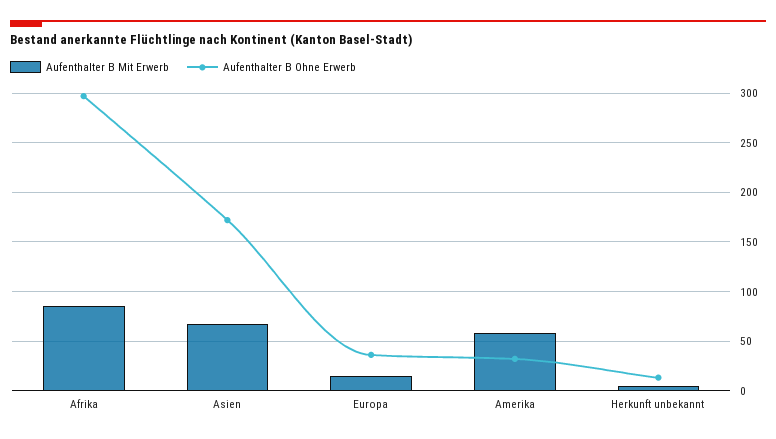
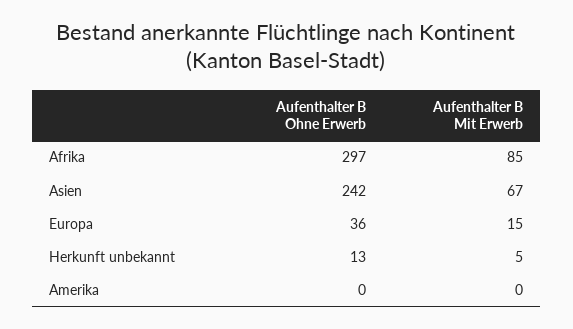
Aufenthalter B Ohne Erwerb, Asien: 170 -> 242
Aufenthalter B Mit Erwerb, Amerika: 60 -> 0
Aufenthalter B Ohne Erwerb, Amerika: 30 -> 0

